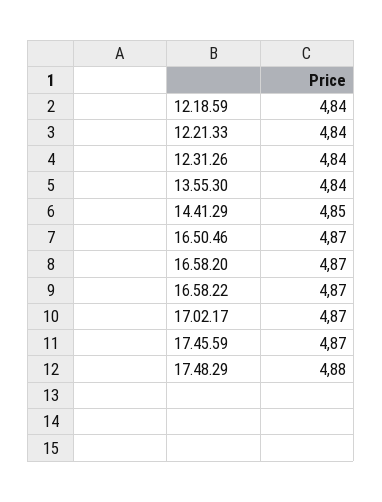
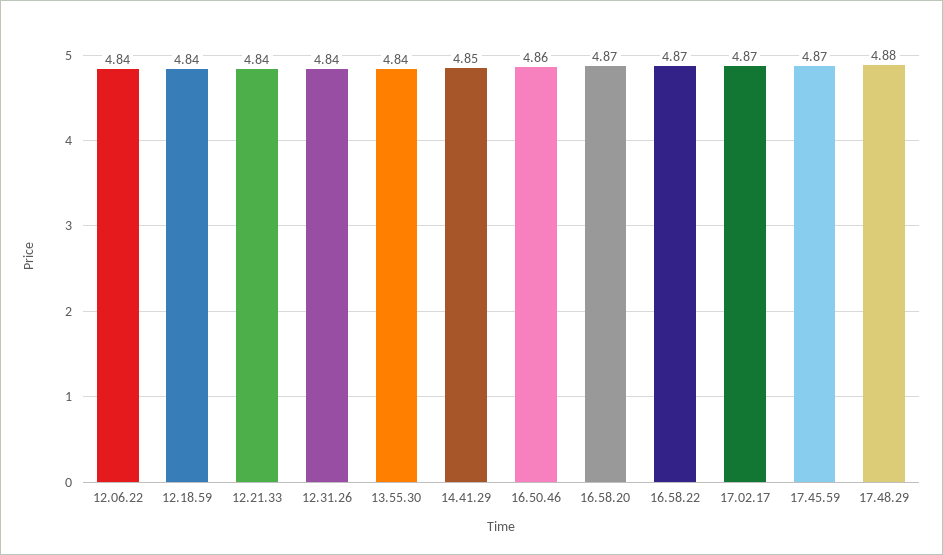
16.50.46: 4.87 -> 4.86
12.06.22: none -> 4.84

